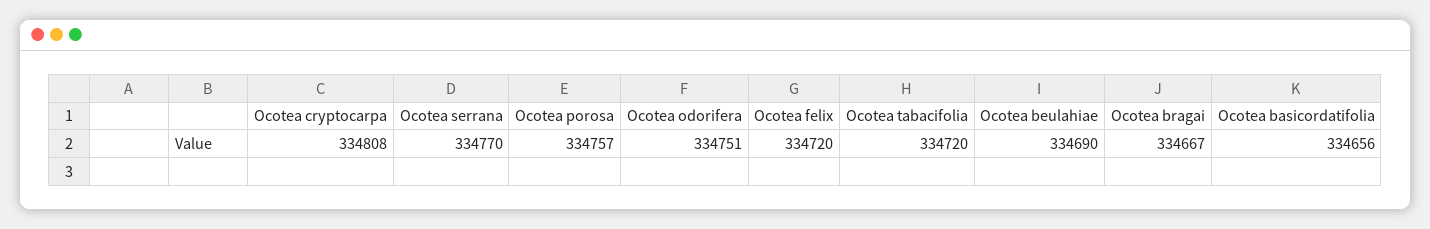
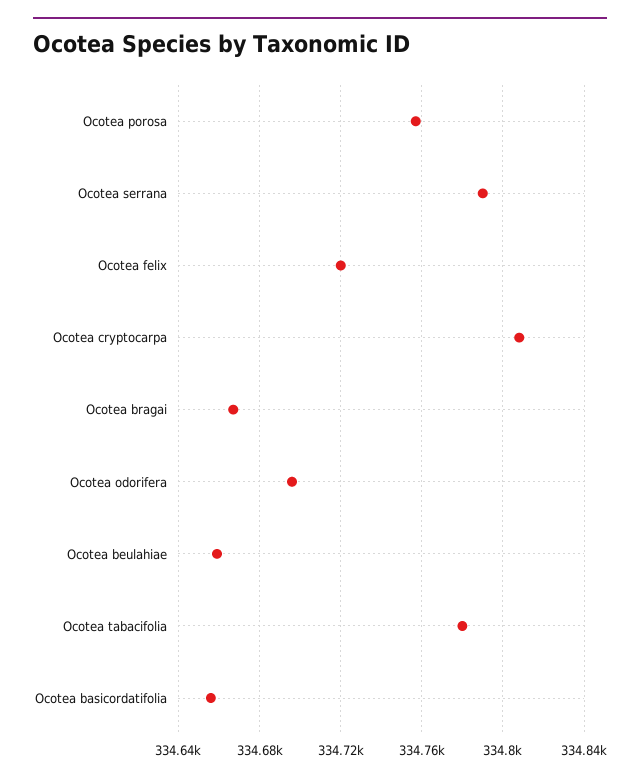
Ocotea serrana: 334770 -> 334790
Ocotea odorifera: 334751 -> 334695
Ocotea tabacifolia: 334720 -> 334780
Ocotea beulahiae: 334690 -> 334660

